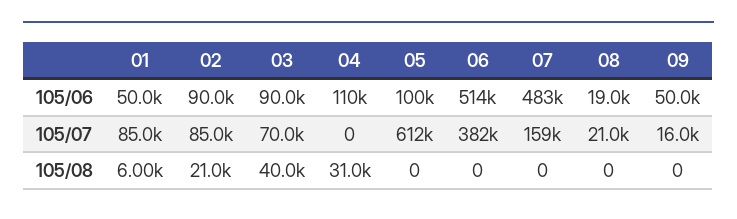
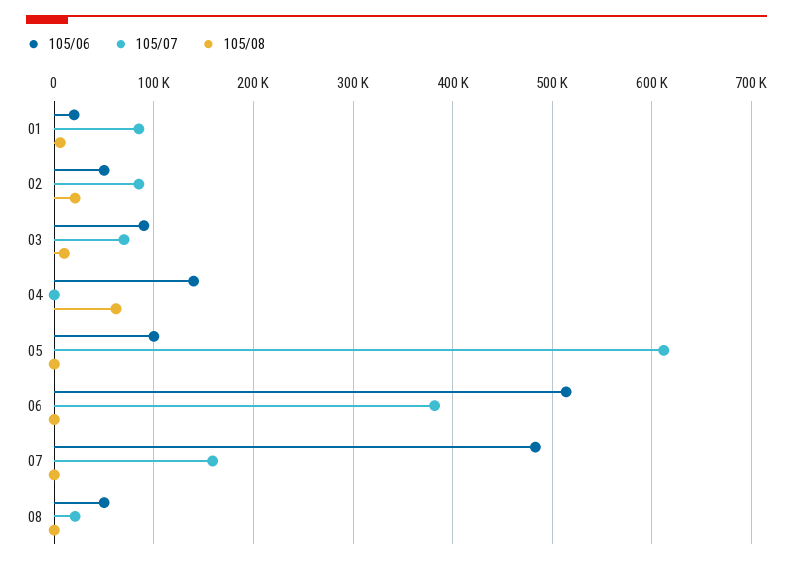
105/06, 01: 50000 -> 20000
105/06, 02: 90000 -> 50000
105/06, 04: 110000 -> 140000
105/06, 08: 19000 -> 50000
105/06, 09: 50000 -> none
105/07, 09: 16000 -> none
105/08, 03: 40000 -> 10000
105/08, 04: 31000 -> 60000
105/08, 09: 0 -> none

